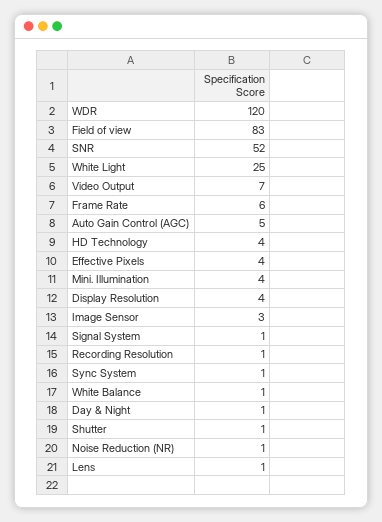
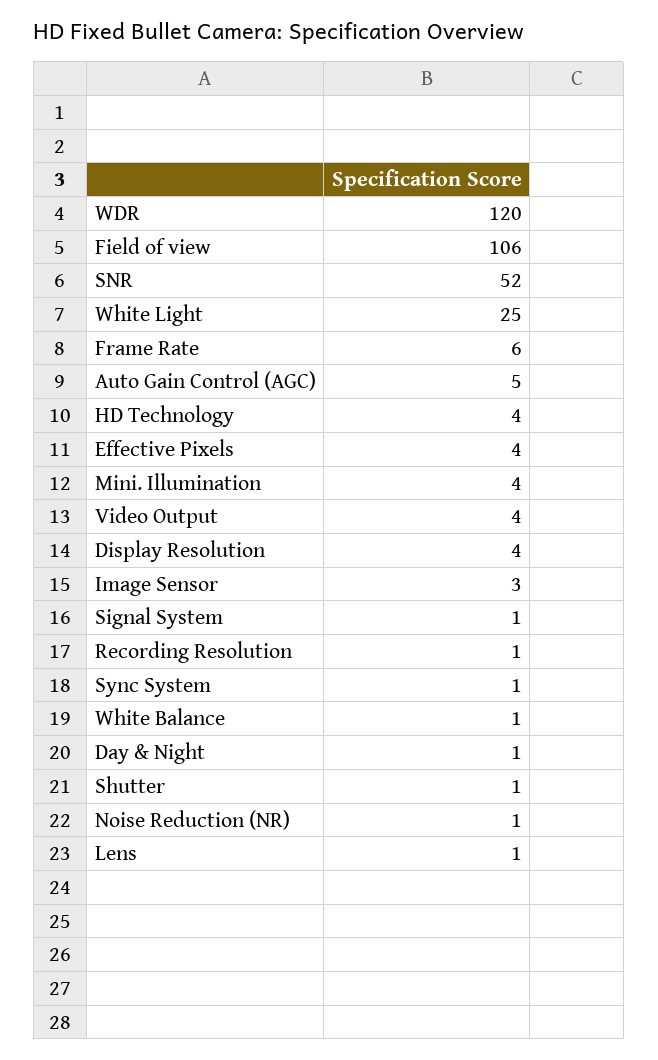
Field of view: 83 -> 106
Video Output: 7 -> 4

